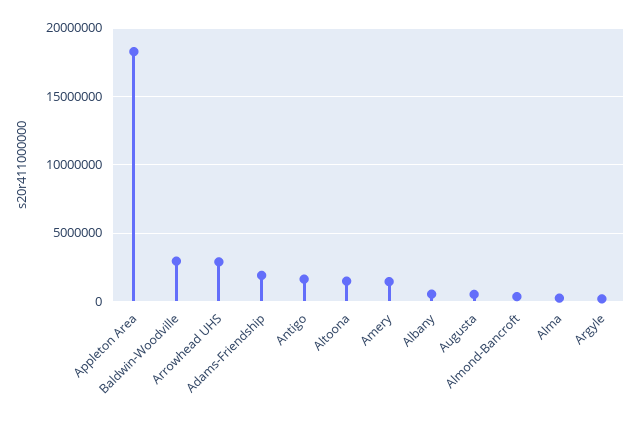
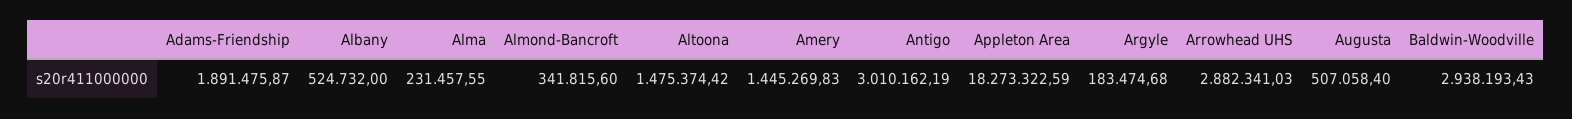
Antigo: 1500000 -> 3010162.19

